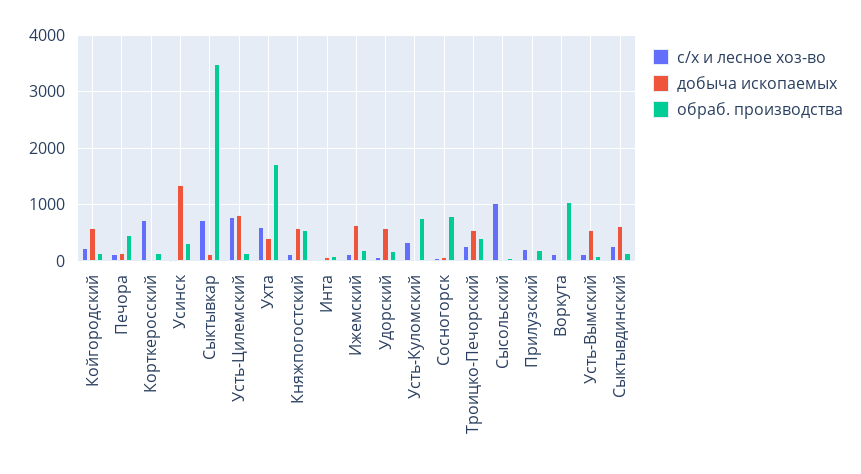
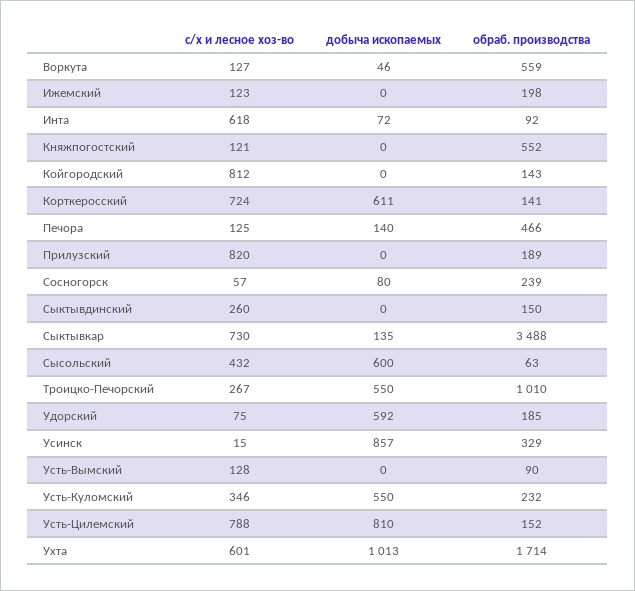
с/х и лесное хоз-во, Койгородский: 200 -> 812
добыча ископаемых, Койгородский: 600 -> 0
добыча ископаемых, Корткеросский: 0 -> 611
добыча ископаемых, Усинск: 1400 -> 857
добыча ископаемых, Ухта: 400 -> 1013
добыча ископаемых, Княжпогостский: 600 -> 0
с/х и лесное хоз-во, Инта: 0 -> 618
добыча ископаемых, Ижемский: 600 -> 0
добыча ископаемых, Усть-Куломский: 0 -> 550
обраб. производства, Усть-Куломский: 800 -> 232
обраб. производства, Сосногорск: 800 -> 239
обраб. производства, Троицко-Печорский: 400 -> 1010
с/х и лесное хоз-во, Сысольский: 1000 -> 432
добыча ископаемых, Сысольский: 0 -> 600
с/х и лесное хоз-во, Прилузский: 200 -> 820
обраб. производства, Воркута: 1000 -> 559
добыча ископаемых, Усть-Вымский: 600 -> 0
добыча ископаемых, Сыктывдинский: 600 -> 0

